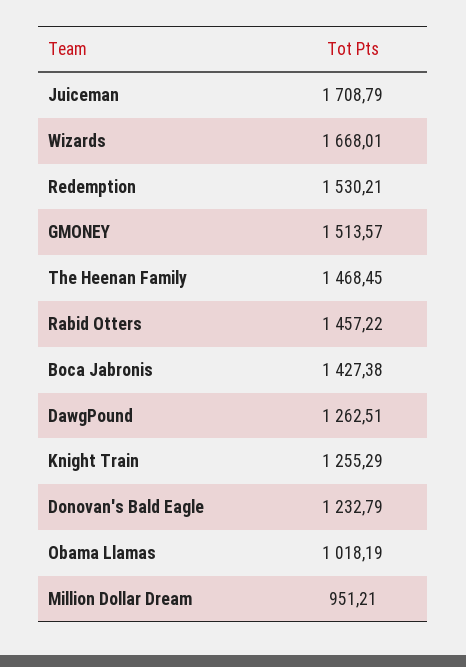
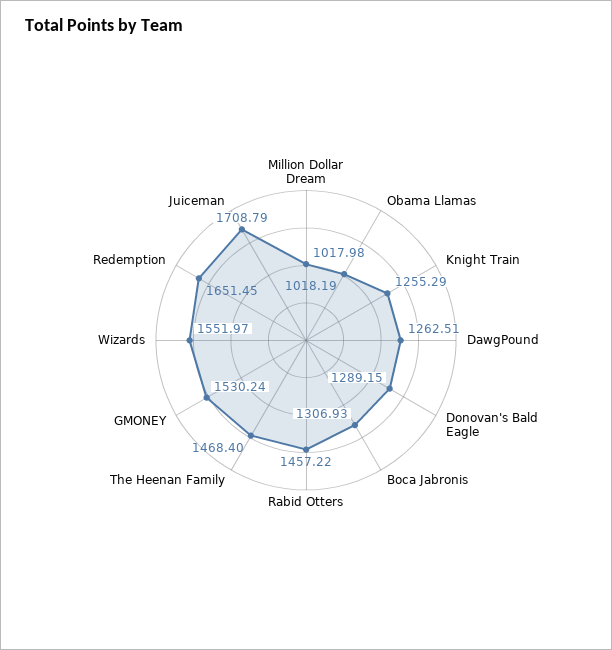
Wizards: 1668.01 -> 1551.97
Redemption: 1530.21 -> 1651.45
GMONEY: 1513.57 -> 1530.24
The Heenan Family: 1468.45 -> 1468.4
Boca Jabronis: 1427.38 -> 1306.93
Donovan's Bald Eagle: 1232.79 -> 1289.15
Million Dollar Dream: 951.21 -> 1017.98

